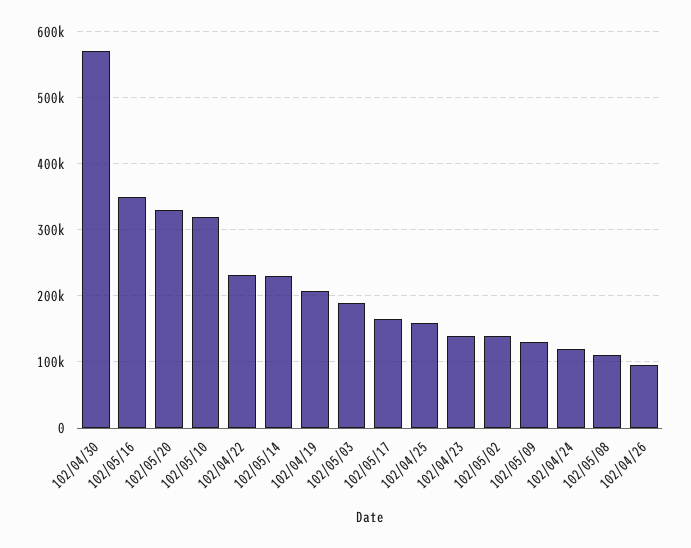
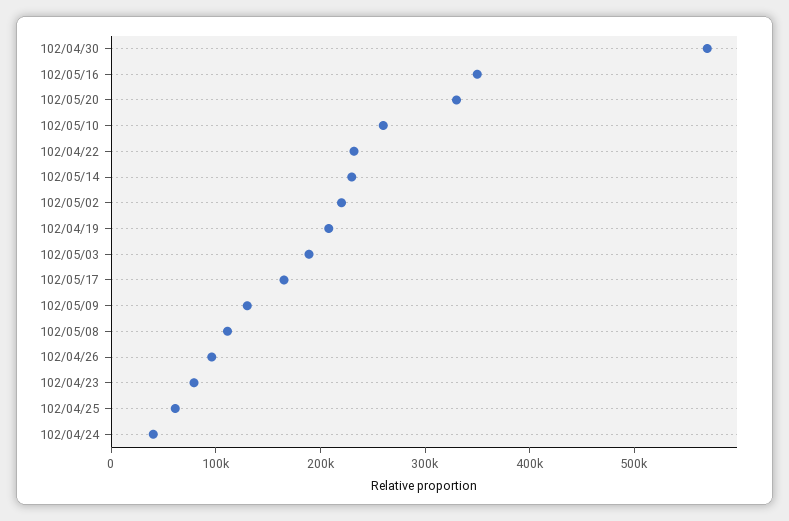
102/05/10: 320000 -> 260000
102/04/25: 160000 -> 60000
102/04/23: 140000 -> 80000
102/05/02: 140000 -> 220000
102/04/24: 120000 -> 40000

